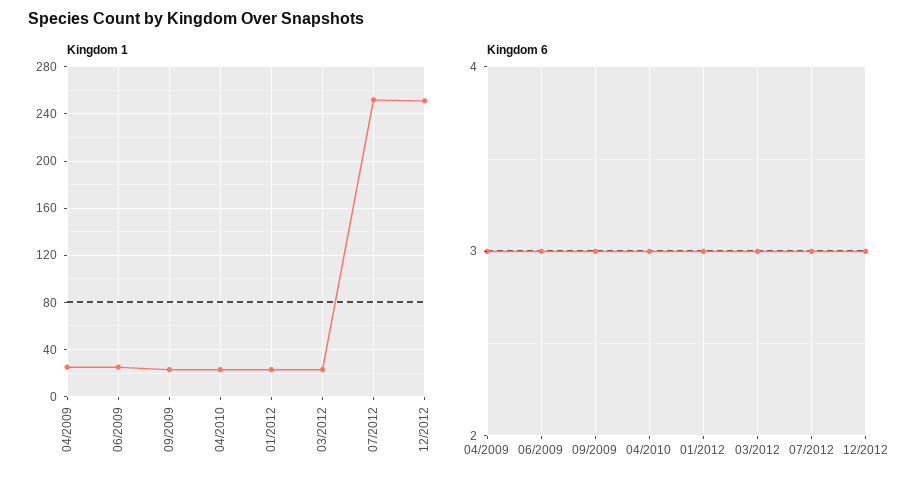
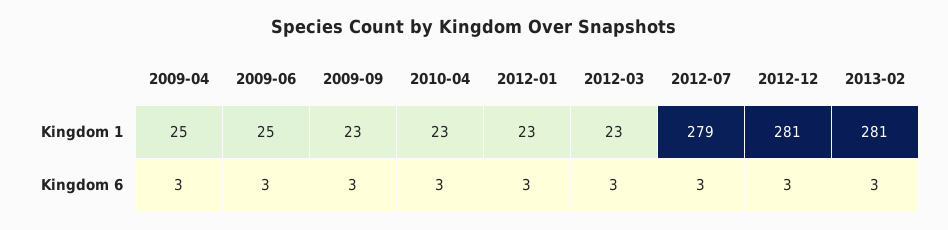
Kingdom 1, 07/2012: 250 -> 279
Kingdom 1, 12/2012: 250 -> 281
Kingdom 1, 2013-02: none -> 281
Kingdom 6, 2013-02: none -> 3

